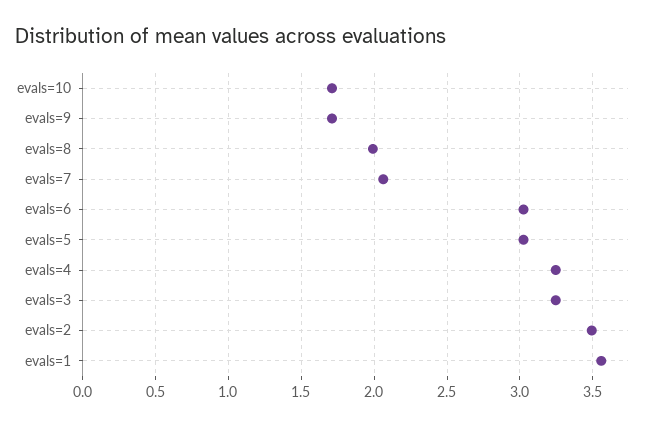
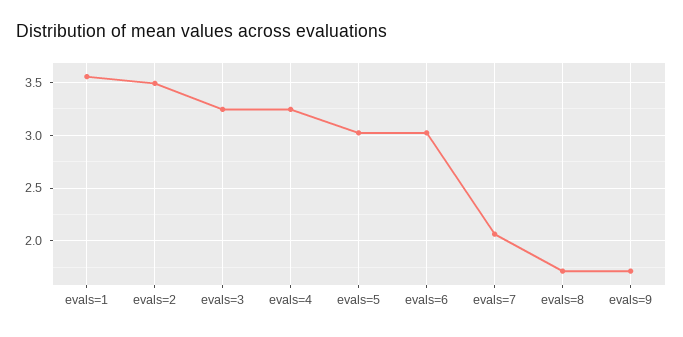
evals=10: 1.7 -> none
evals=8: 2 -> 1.7

